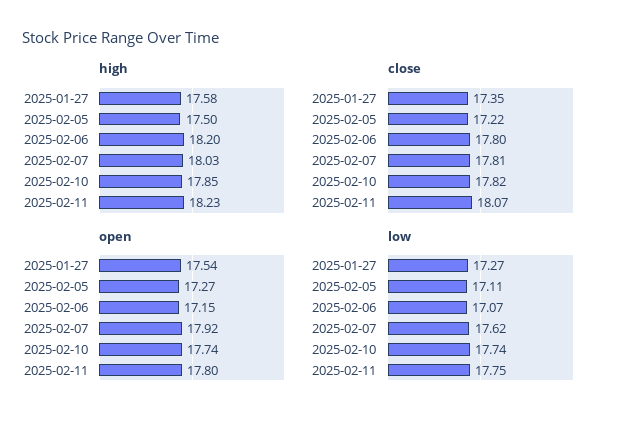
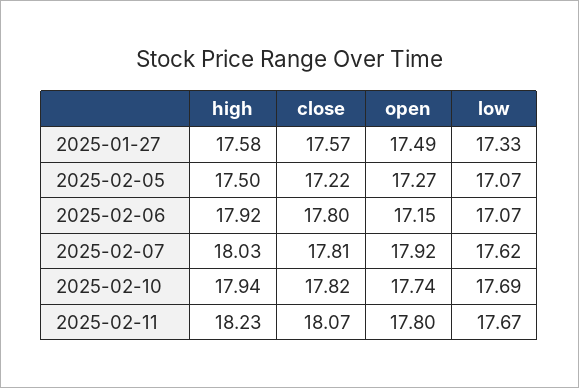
high, 2025-02-06: 18.2 -> 17.92
high, 2025-02-10: 17.85 -> 17.94
close, 2025-01-27: 17.35 -> 17.57
open, 2025-01-27: 17.54 -> 17.49
low, 2025-01-27: 17.27 -> 17.33
low, 2025-02-05: 17.11 -> 17.07
low, 2025-02-10: 17.74 -> 17.69
low, 2025-02-11: 17.75 -> 17.67

